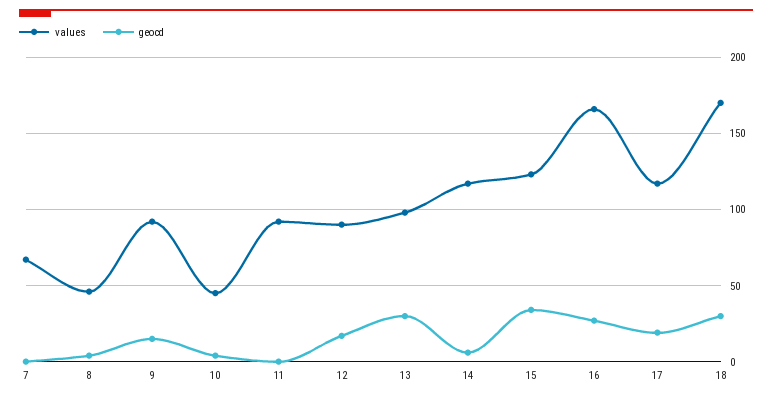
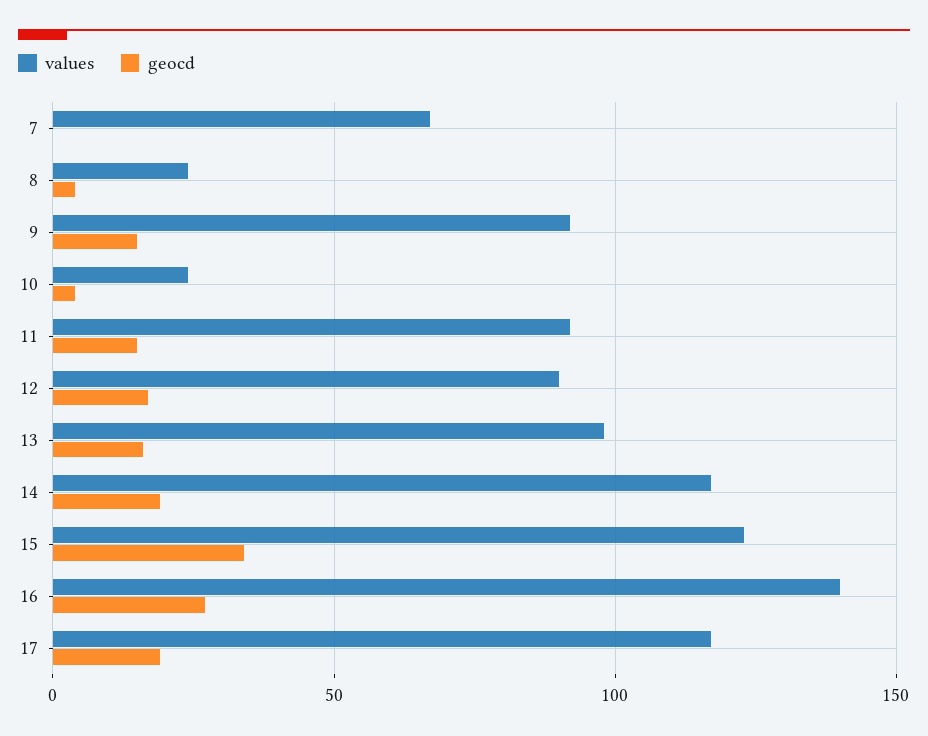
values, 8: 45 -> 25
values, 10: 45 -> 25
geocd, 11: 0 -> 15
geocd, 13: 30 -> 15
geocd, 14: 5 -> 20
values, 16: 165 -> 140
values, 18: 170 -> none
geocd, 18: 30 -> none

